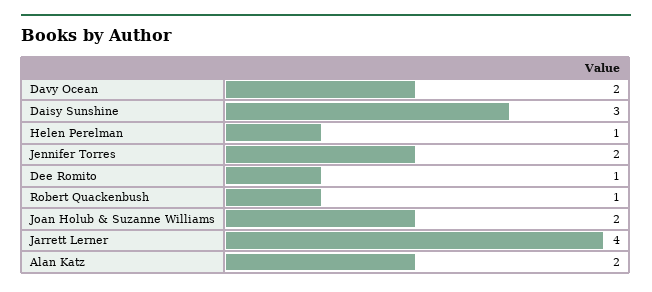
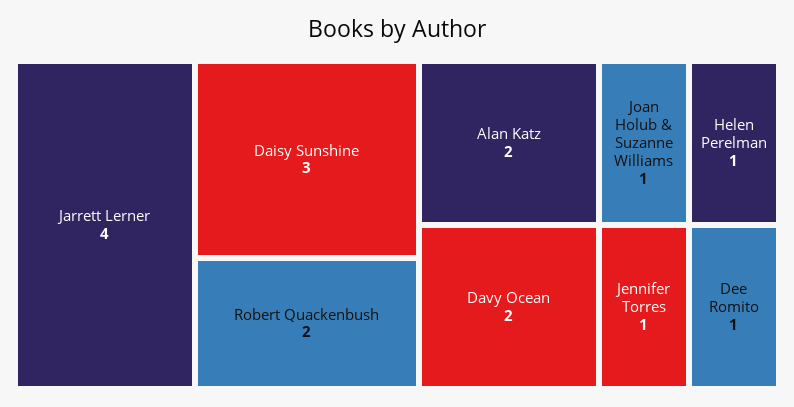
Jennifer Torres: 2 -> 1
Robert Quackenbush: 1 -> 2
Joan Holub & Suzanne Williams: 2 -> 1

